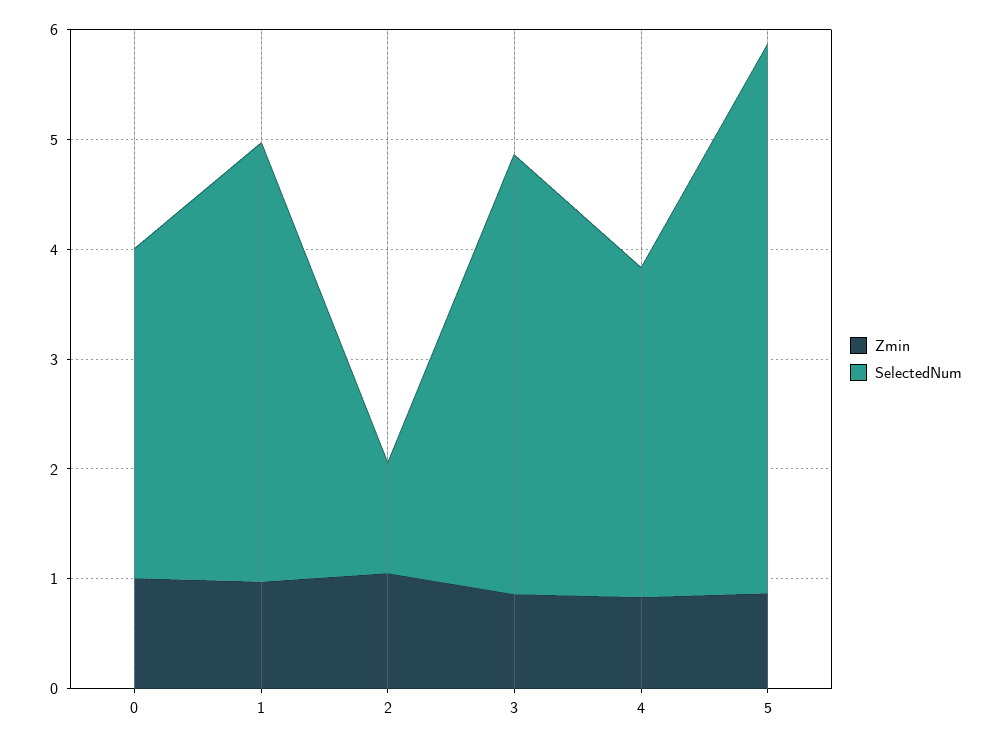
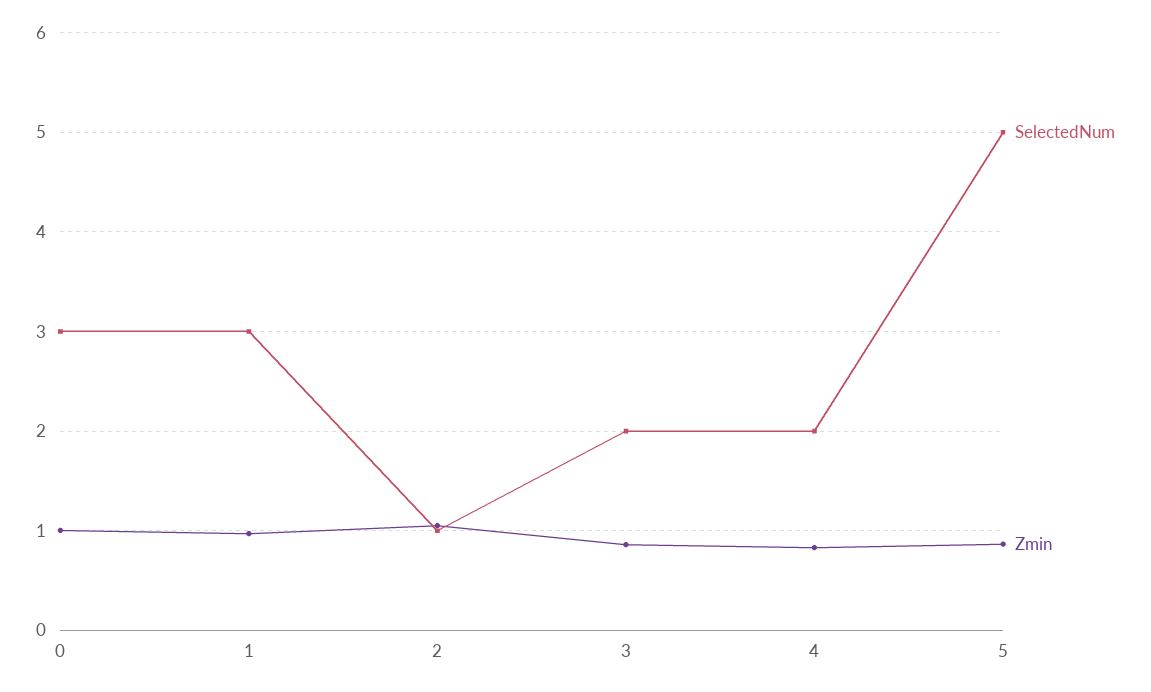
SelectedNum, 1: 4 -> 3
SelectedNum, 3: 4 -> 2
SelectedNum, 4: 3 -> 2

